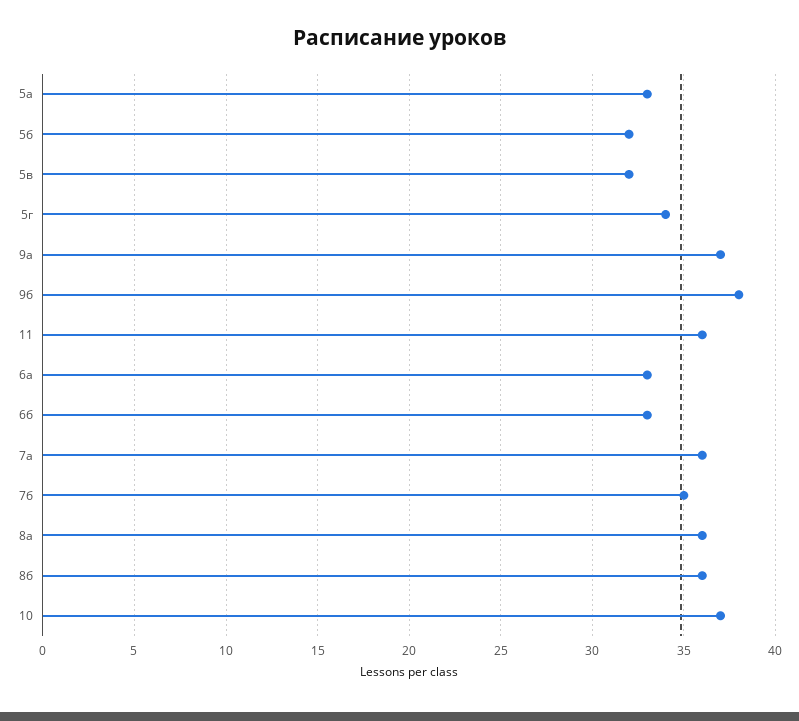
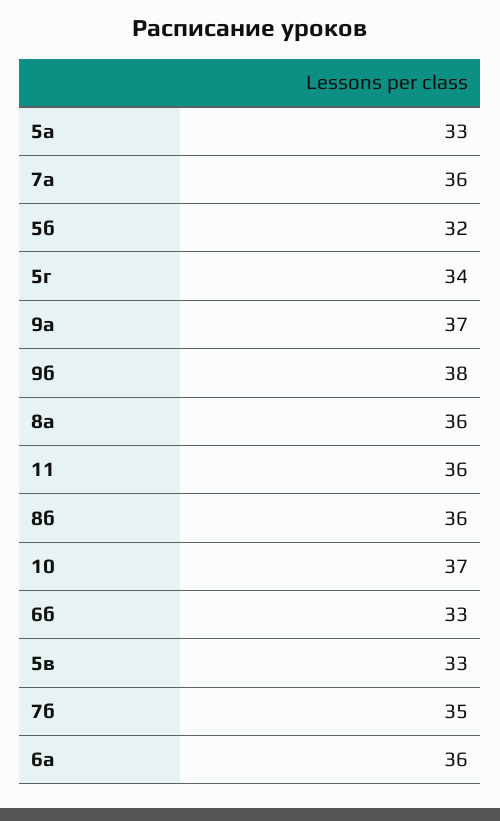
5в: 32 -> 33
6а: 33 -> 36

